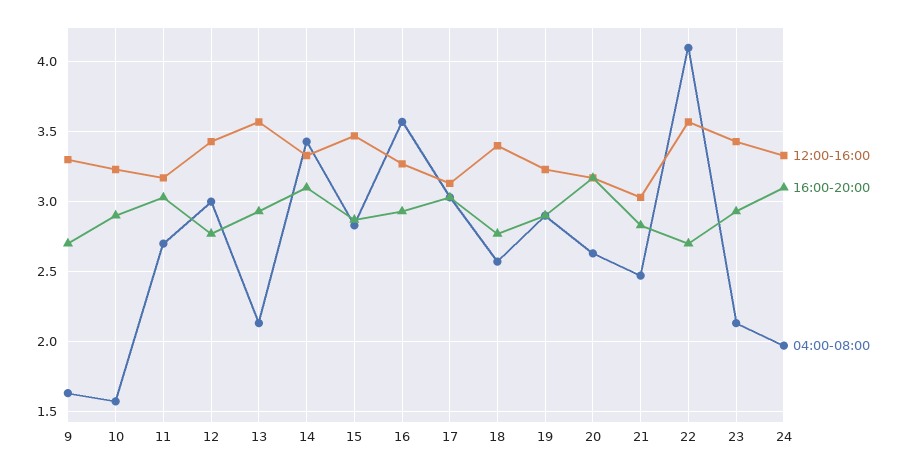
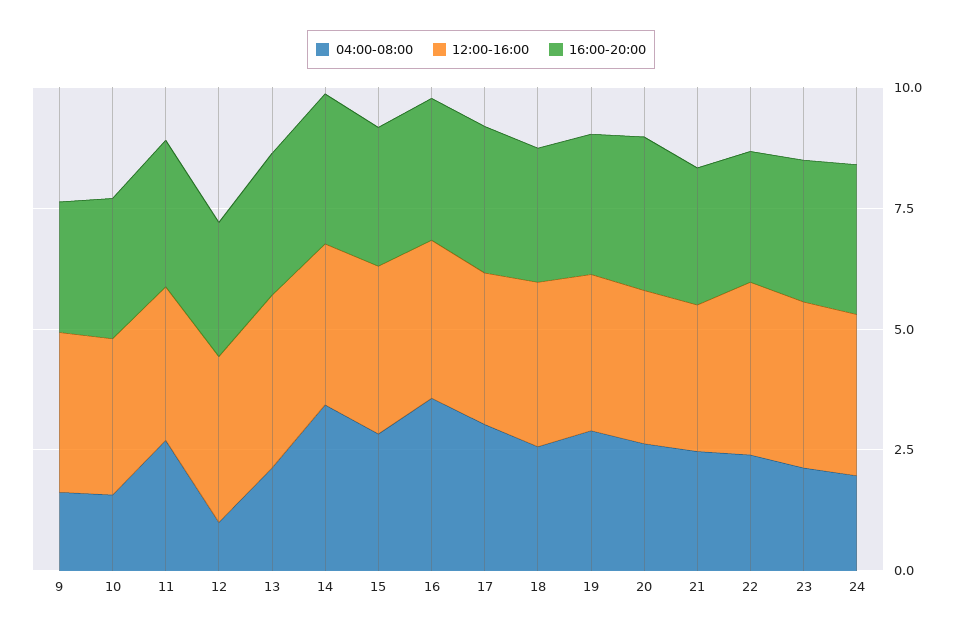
04:00-08:00, 12: 3 -> 1
04:00-08:00, 22: 4.1 -> 2.5

